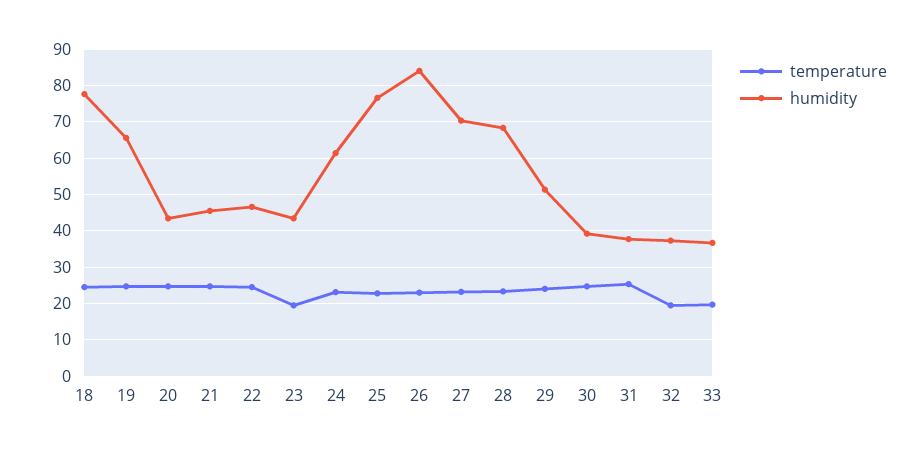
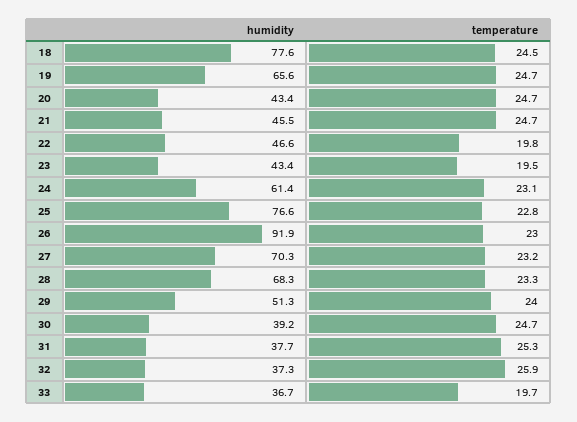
temperature, 22: 24 -> 19.8
humidity, 26: 84 -> 91.9
temperature, 32: 20 -> 25.9

